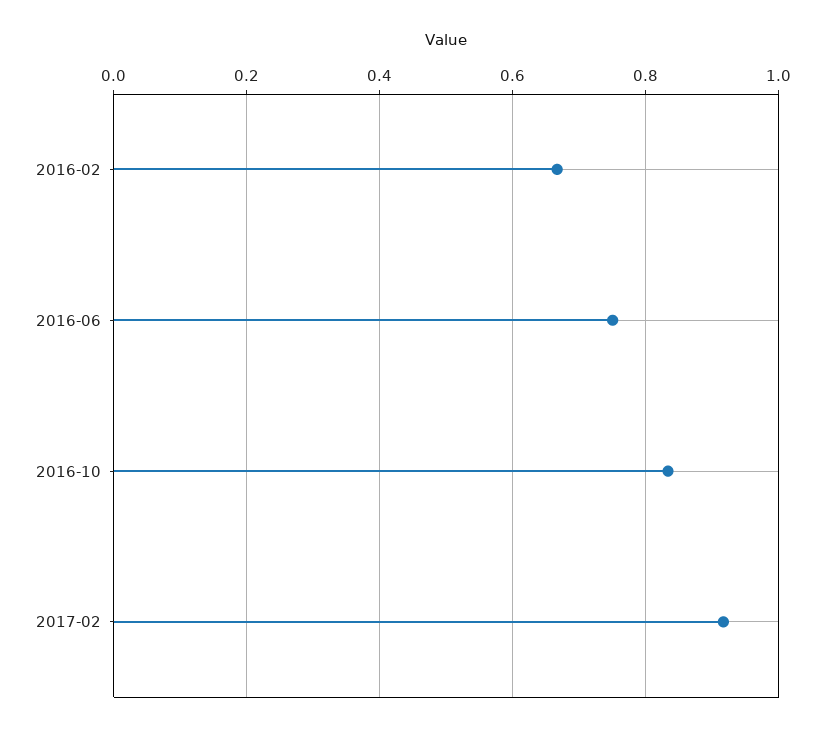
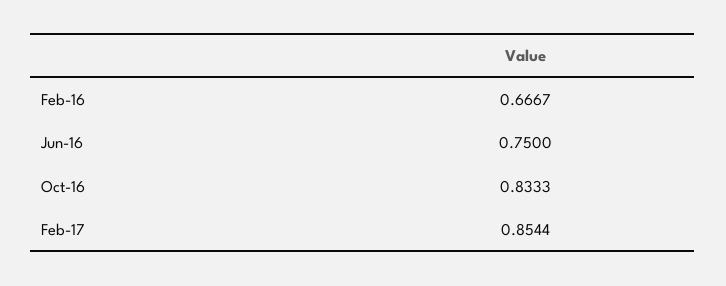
2017-02: 0.92 -> 0.8544

